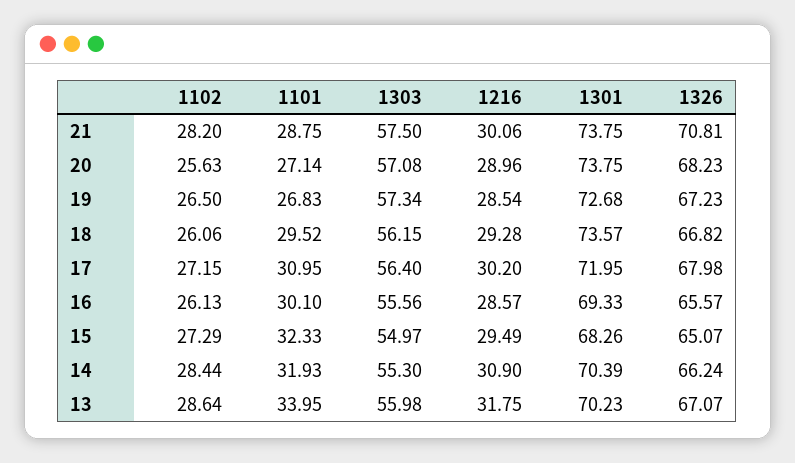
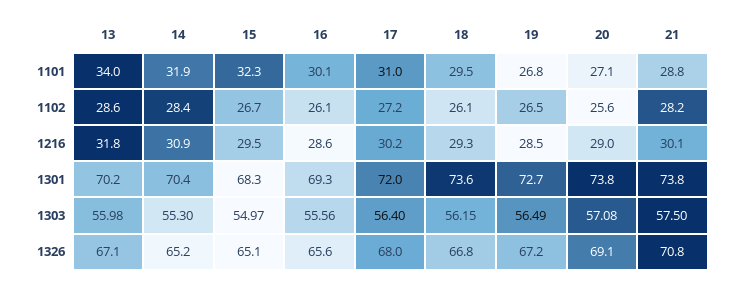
1326, 20: 68.23 -> 69.1
1303, 19: 57.34 -> 56.49
1102, 15: 27.29 -> 26.7
1326, 14: 66.24 -> 65.2

